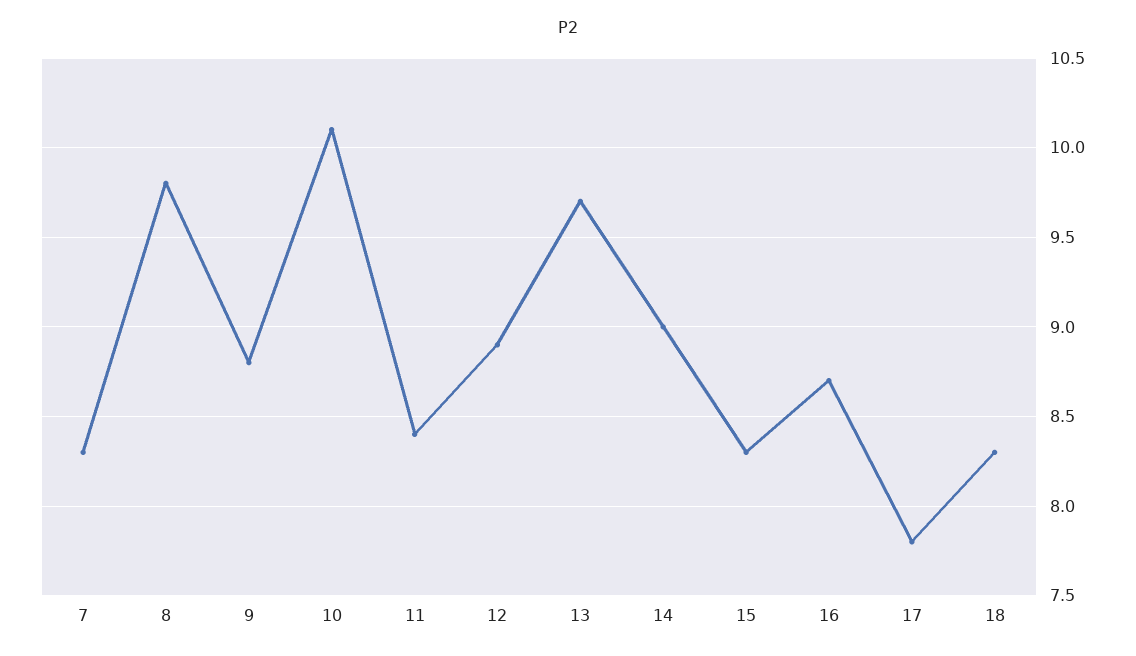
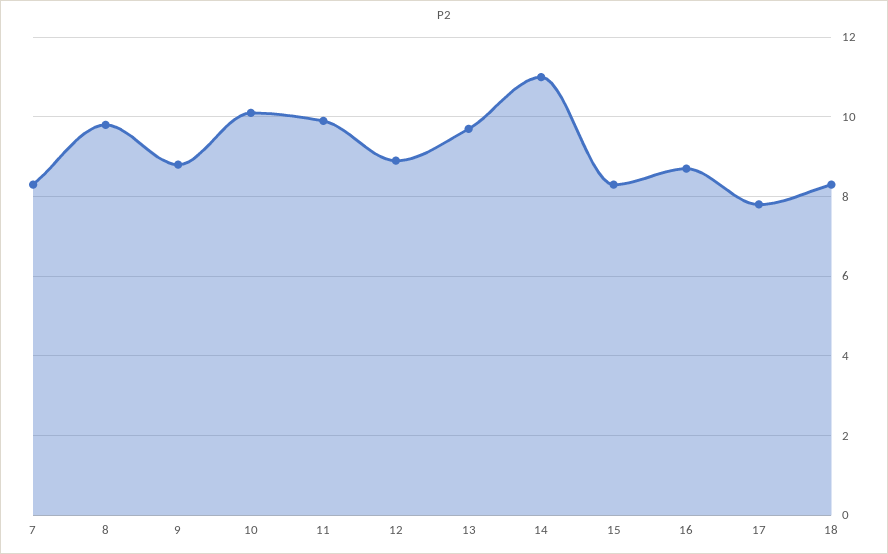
11: 8.4 -> 10
14: 9 -> 11

